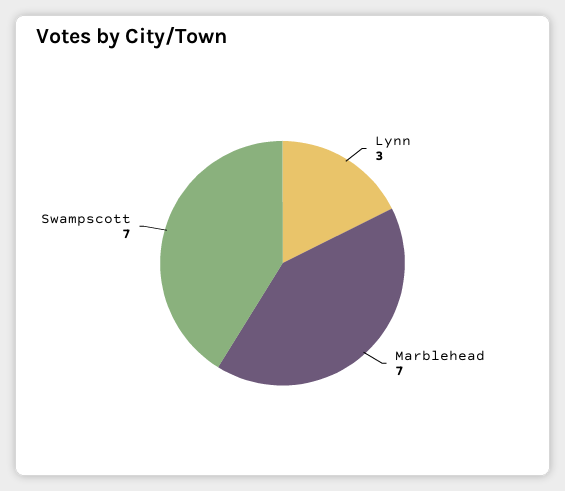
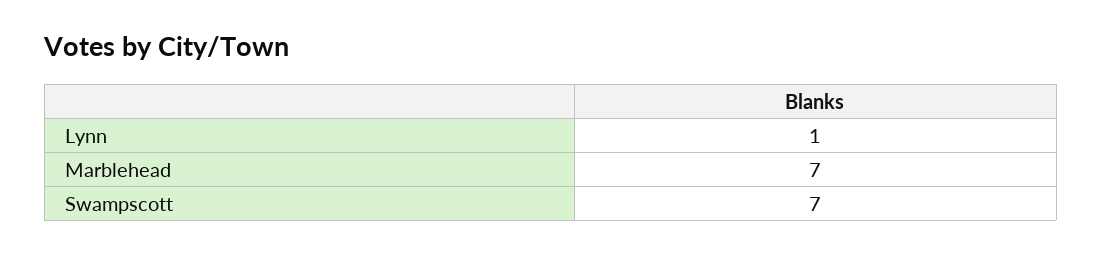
Lynn: 3 -> 1

